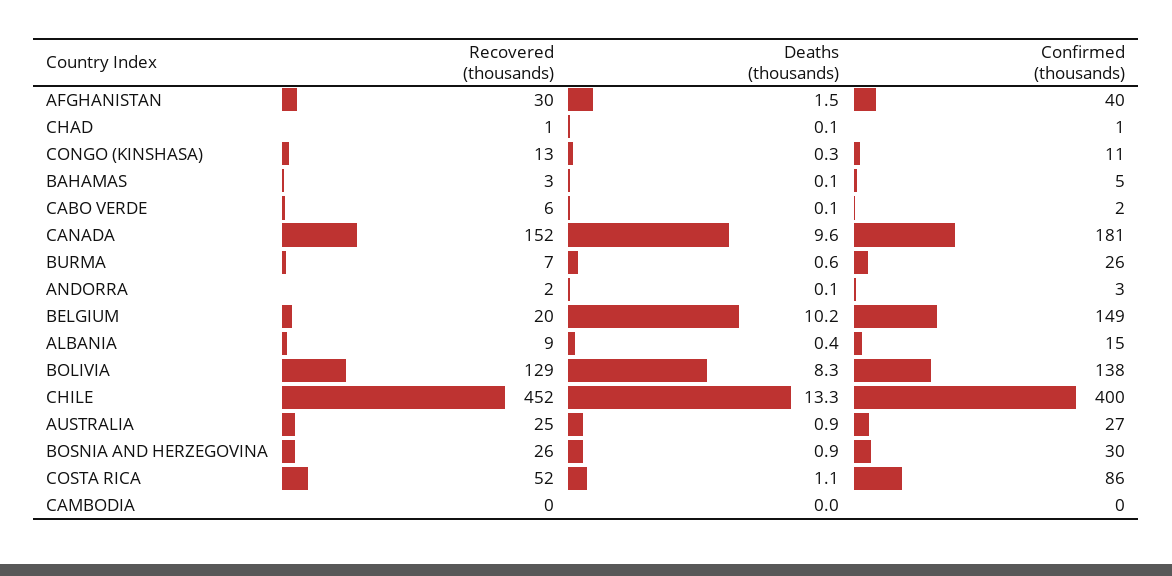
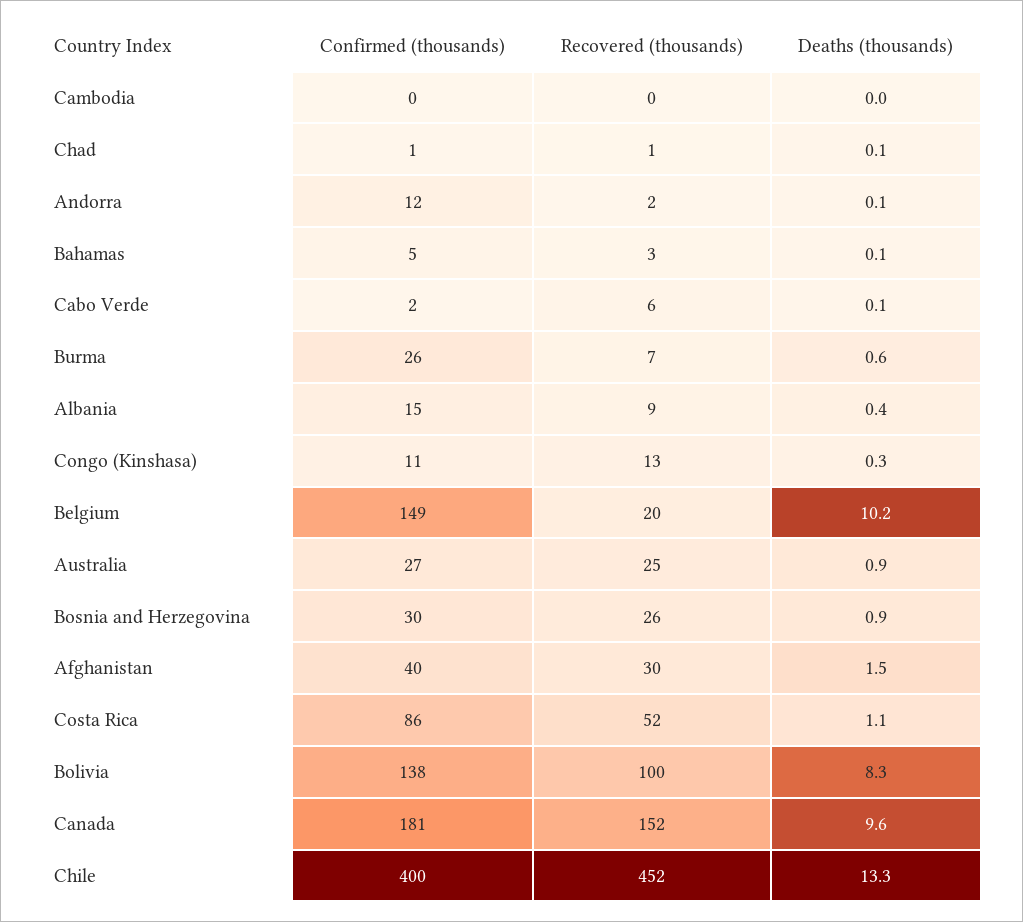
Confirmed (thousands), ANDORRA: 3 -> 12
Recovered (thousands), BOLIVIA: 129 -> 100

